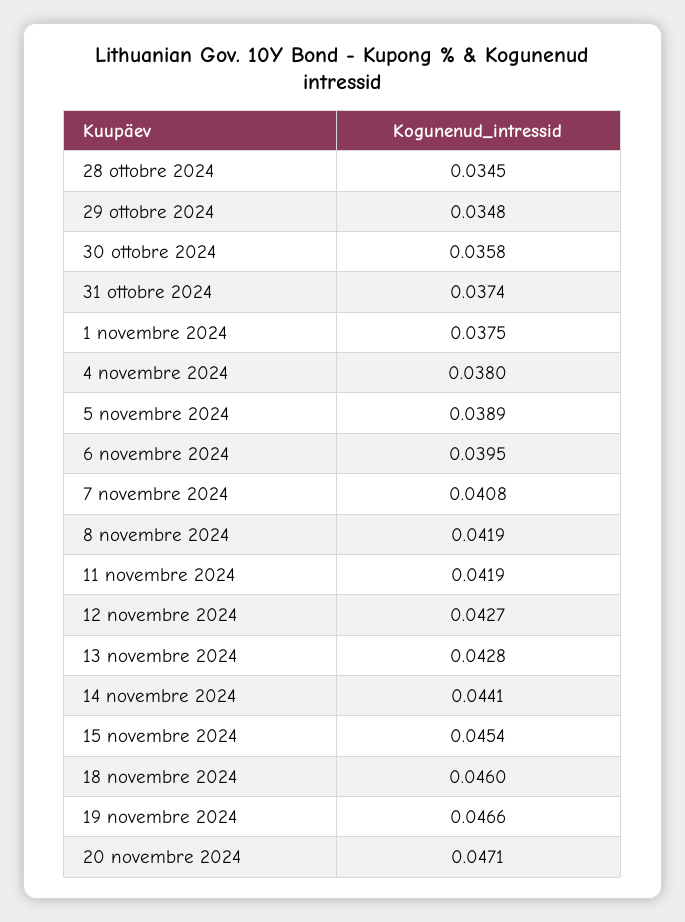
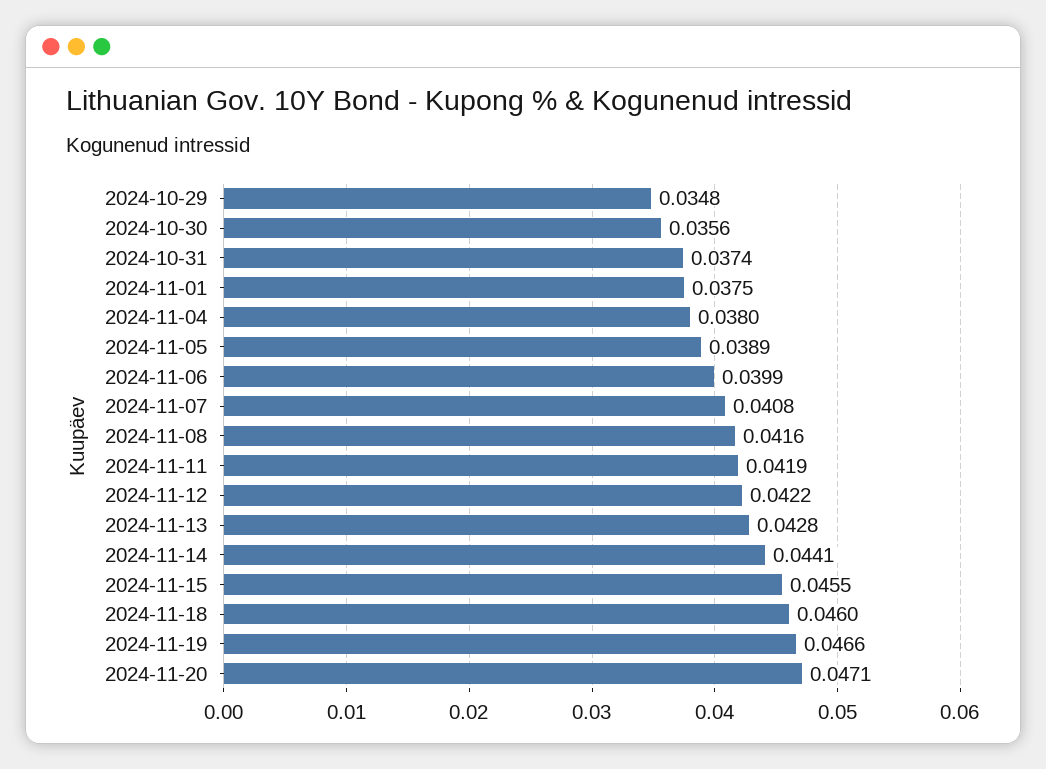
28 ottobre 2024: 0.0345 -> none
30 ottobre 2024: 0.0358 -> 0.0356
6 novembre 2024: 0.0395 -> 0.0399
8 novembre 2024: 0.0419 -> 0.0416
12 novembre 2024: 0.0427 -> 0.0422
15 novembre 2024: 0.0454 -> 0.0455

